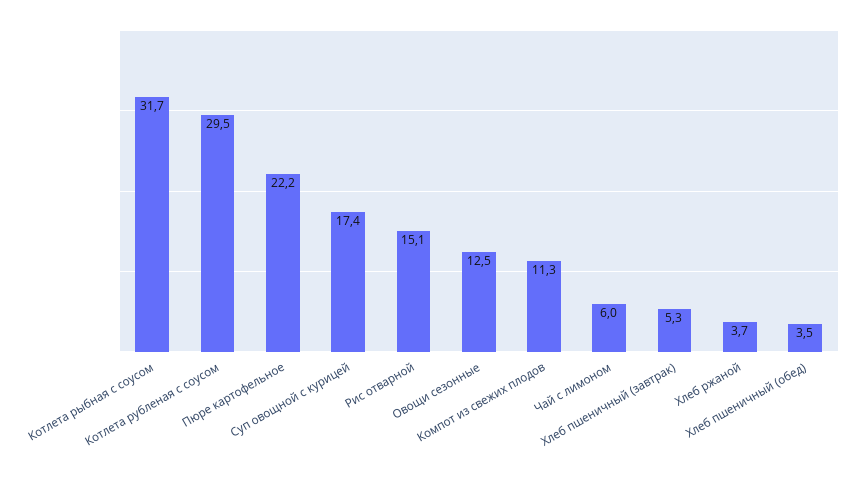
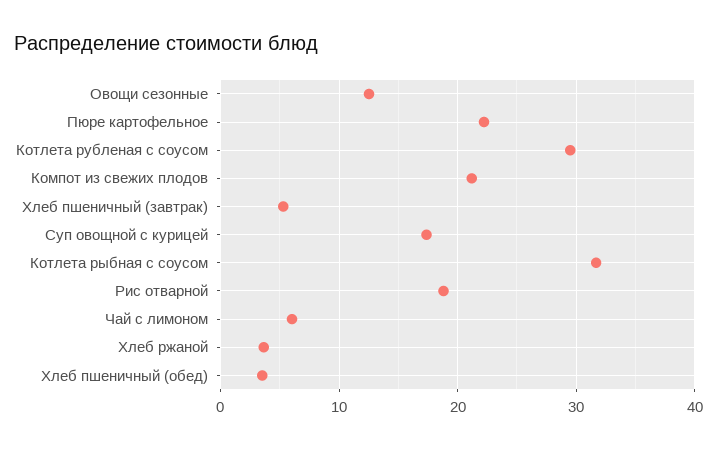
Рис отварной: 15.1 -> 19
Компот из свежих плодов: 11.3 -> 21

